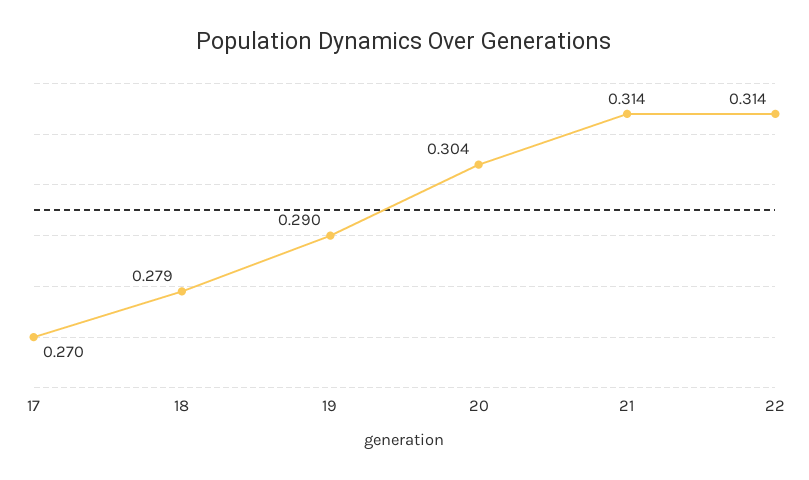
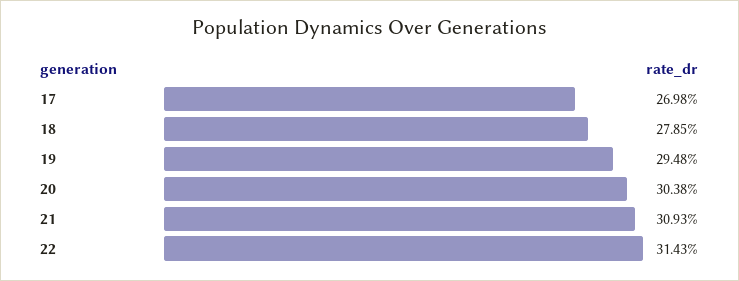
19: 0.29 -> 0.2948
21: 0.314 -> 0.3093

